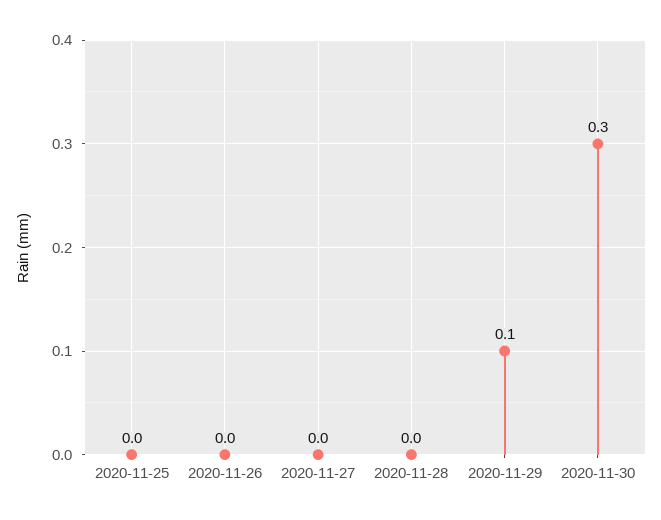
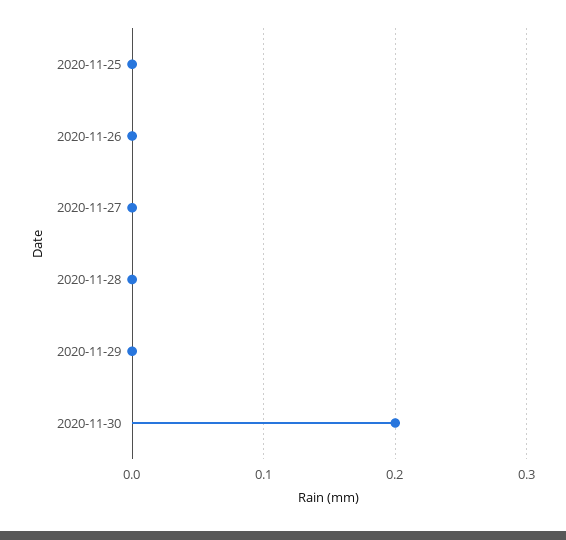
2020-11-29: 0.1 -> 0
2020-11-30: 0.3 -> 0.2

